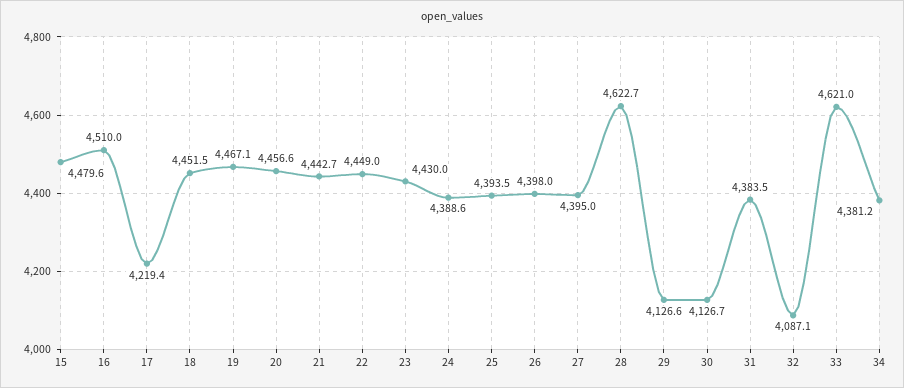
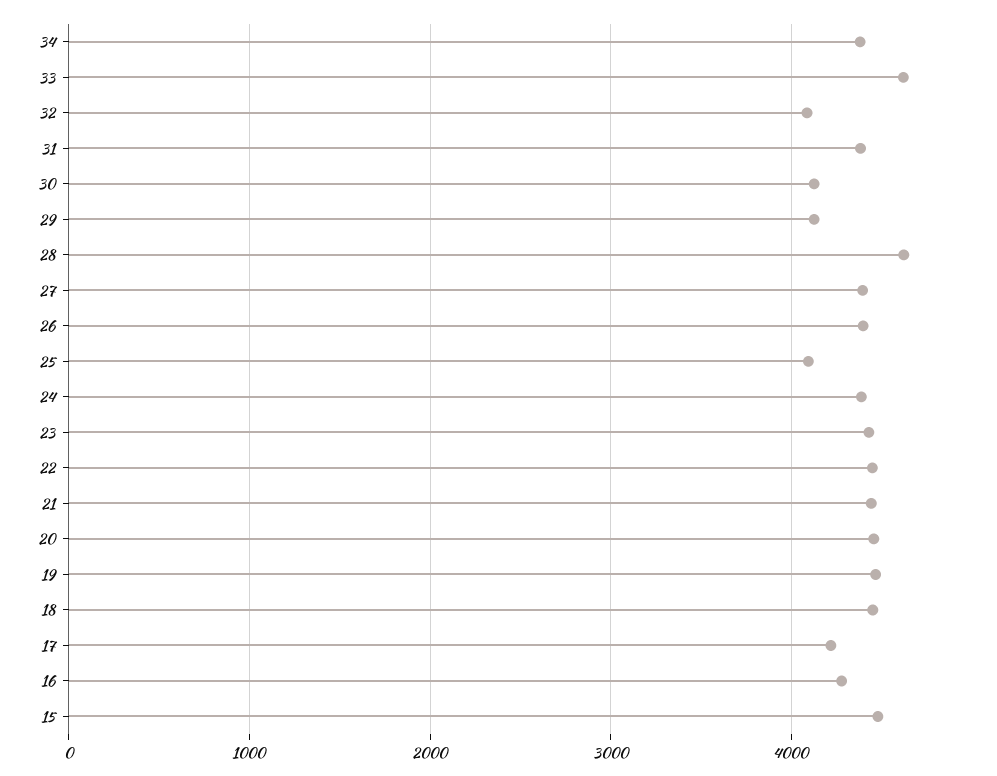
16: 4510 -> 4300
25: 4393.5 -> 4100

